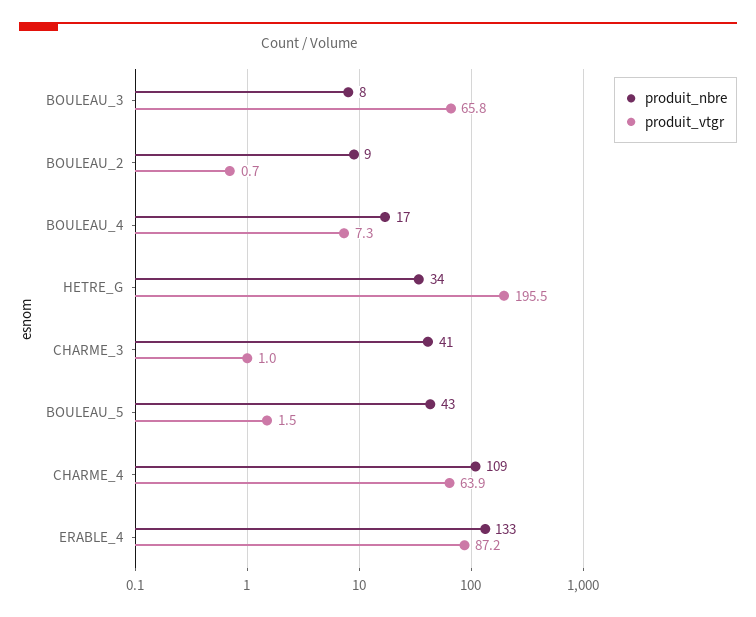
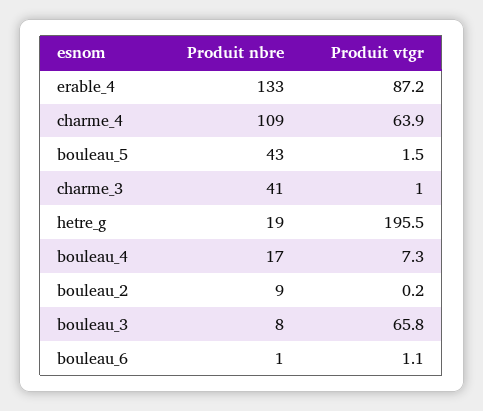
produit_vtgr, BOULEAU_2: 0.7 -> 0.2
produit_nbre, HETRE_G: 34 -> 19
produit_nbre, bouleau_6: none -> 1
produit_vtgr, bouleau_6: none -> 1.1

